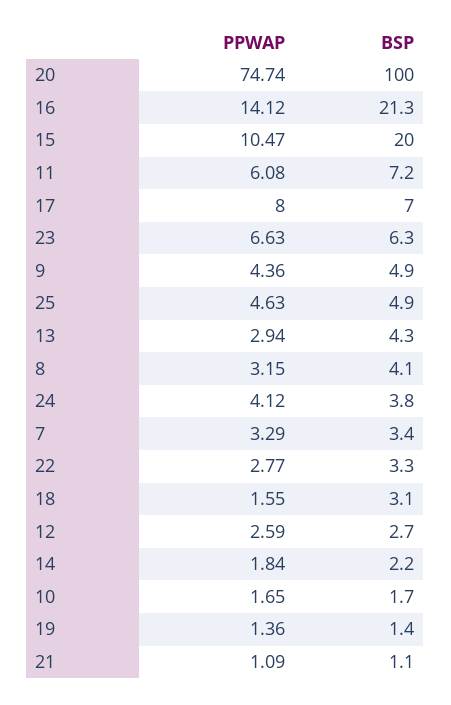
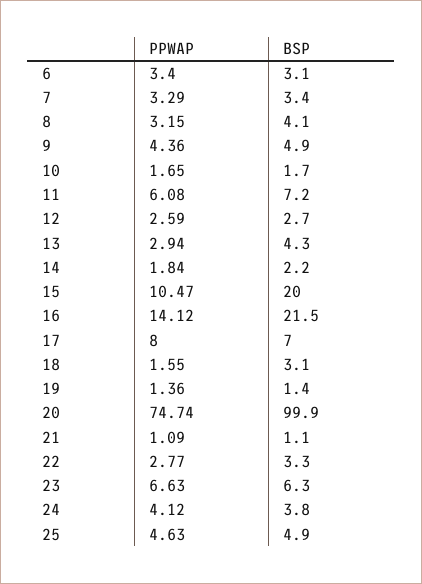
BSP, 20: 100 -> 99.9
BSP, 16: 21.3 -> 21.5
PPWAP, 6: none -> 3.4
BSP, 6: none -> 3.1

